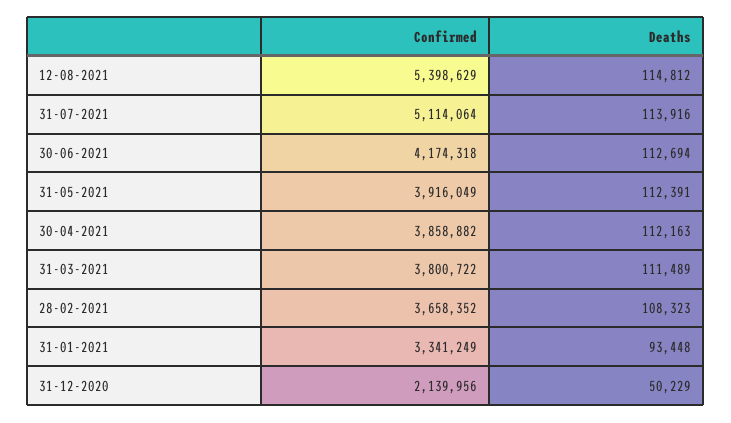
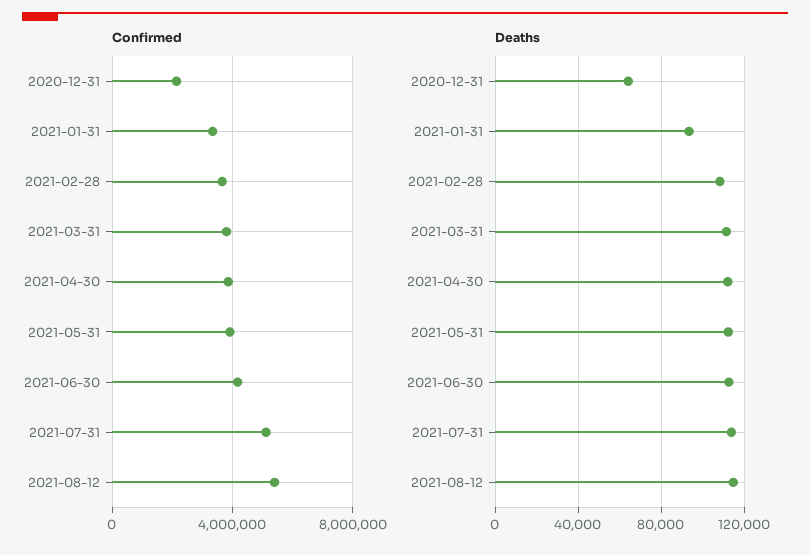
Deaths, 31-12-2020: 50229 -> 65000

